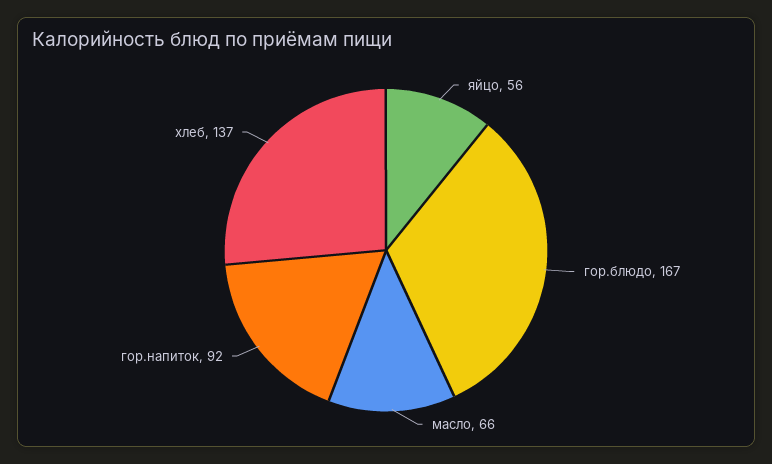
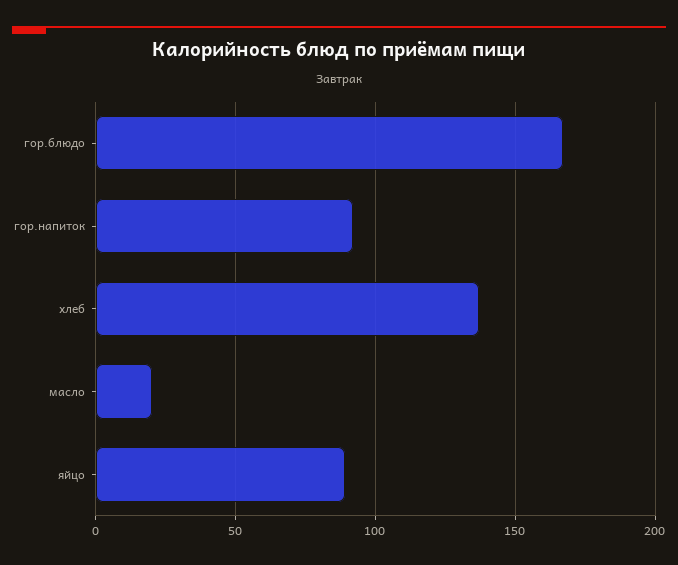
яйцо: 56 -> 90
масло: 66 -> 20

